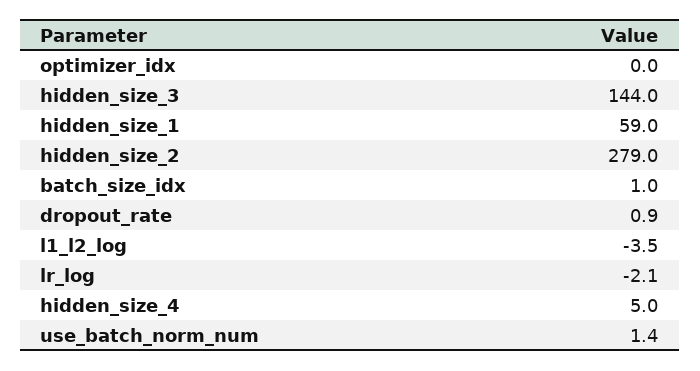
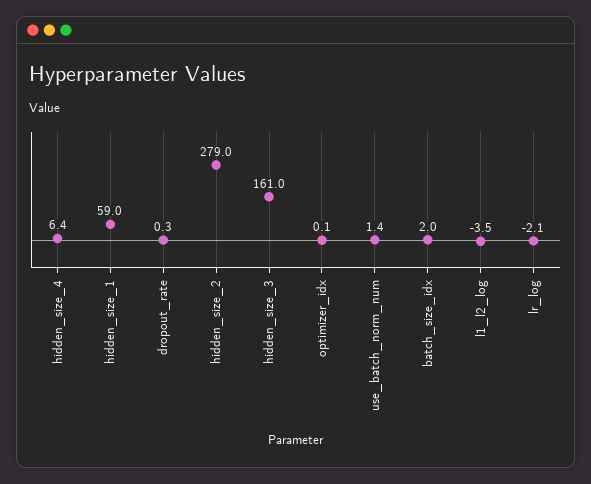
optimizer_idx: 0 -> 0.1
hidden_size_3: 144 -> 161
batch_size_idx: 1 -> 2
dropout_rate: 0.9 -> 0.3
hidden_size_4: 5 -> 6.4

